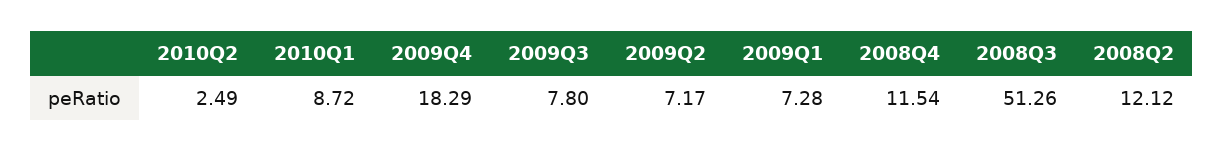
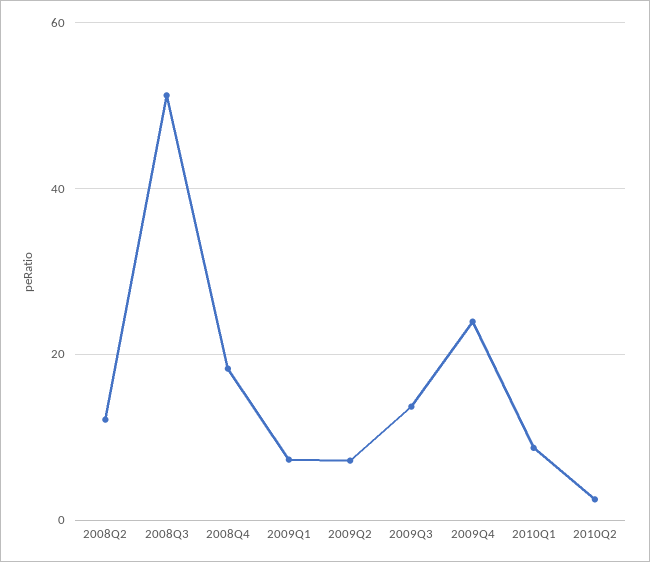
2009Q4: 18.29 -> 24
2009Q3: 7.8 -> 14
2008Q4: 11.54 -> 18

